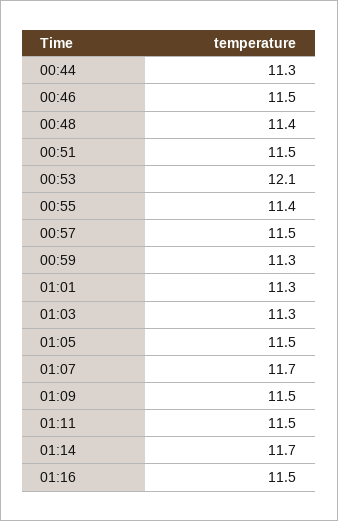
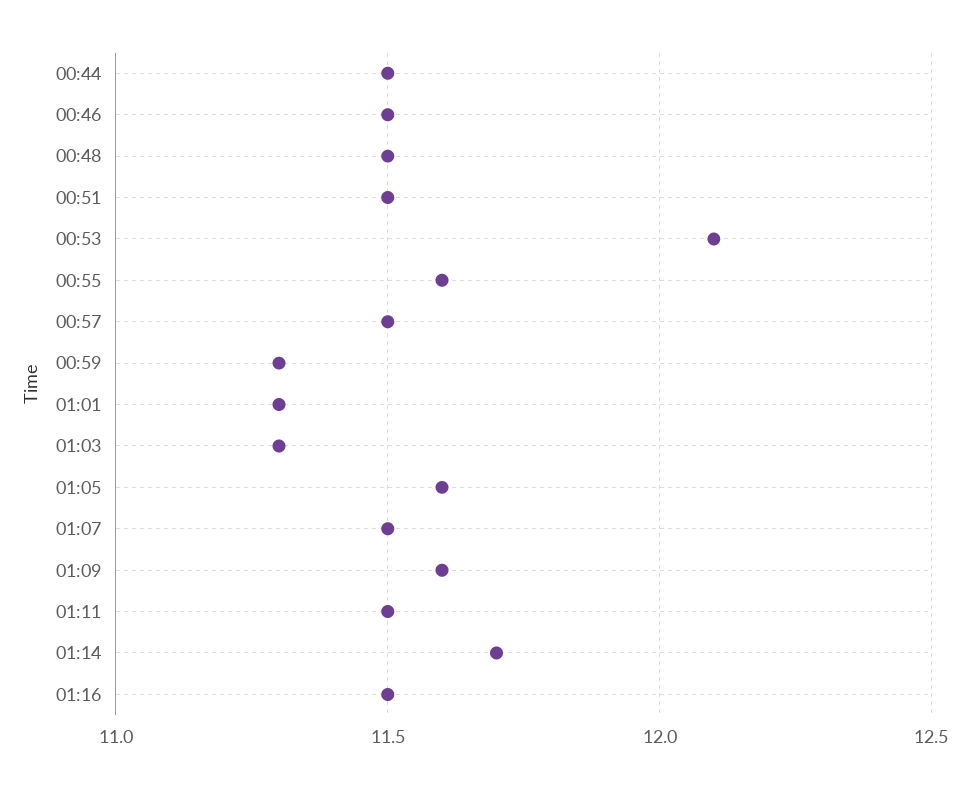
00:44: 11.3 -> 11.5
00:48: 11.4 -> 11.5
00:55: 11.4 -> 11.6
01:05: 11.5 -> 11.6
01:07: 11.7 -> 11.5
01:09: 11.5 -> 11.6

